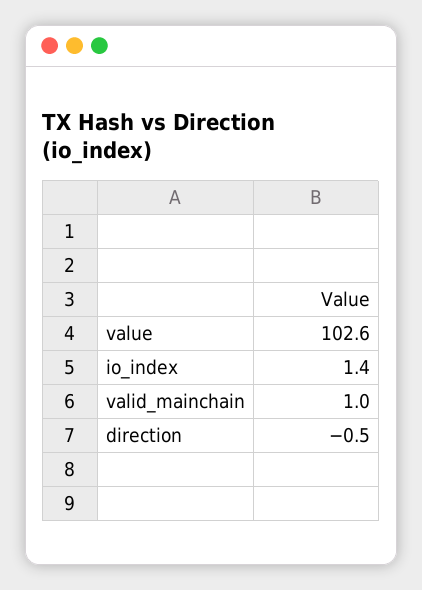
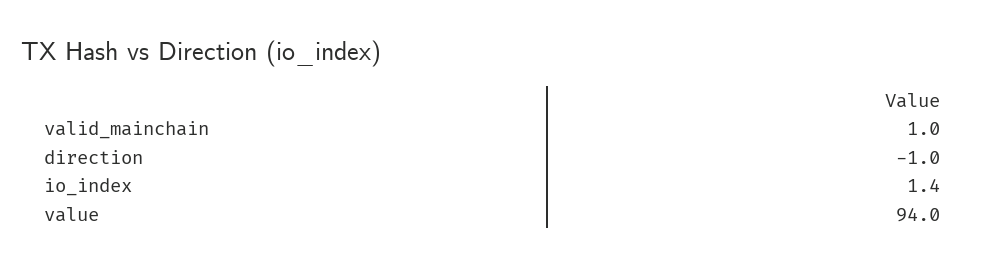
value: 102.6 -> 94
direction: -0.5 -> -1

